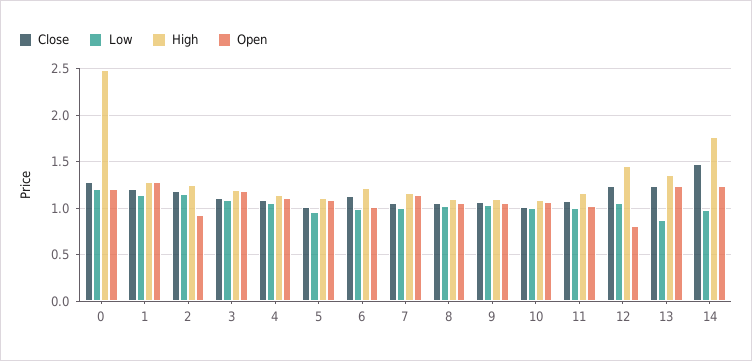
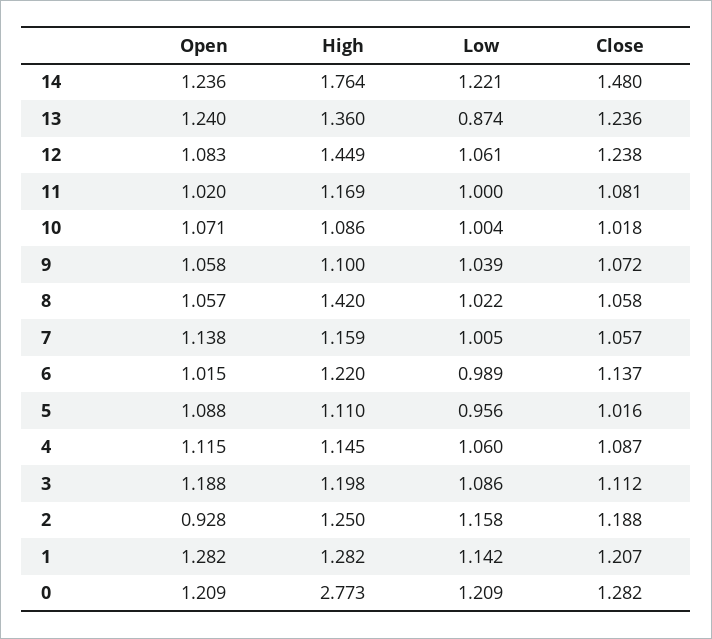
High, 0: 2.5 -> 2.773
High, 8: 1.1 -> 1.42
Open, 12: 0.8 -> 1.083
Low, 14: 1 -> 1.221

